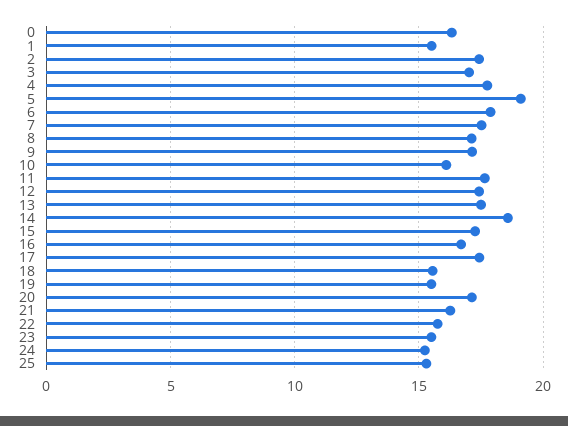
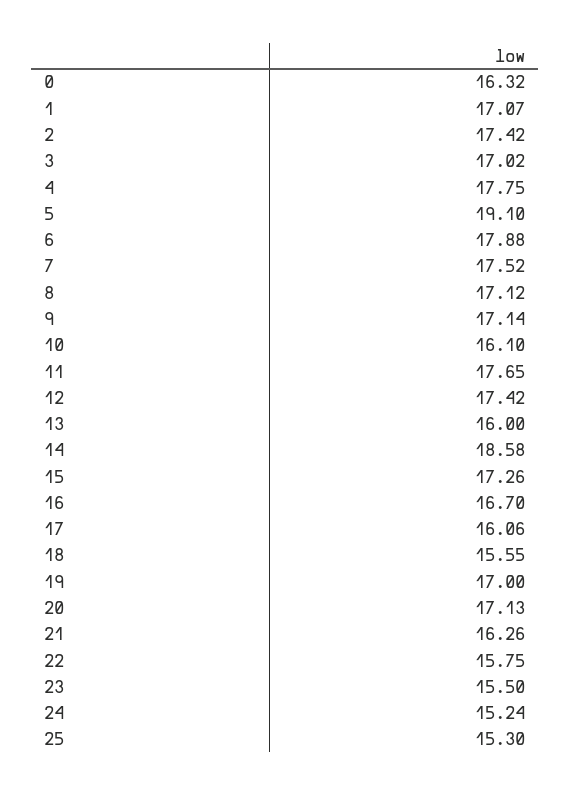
1: 15.5 -> 17.07
13: 17.5 -> 16
17: 17.5 -> 16.06
19: 15.5 -> 17

